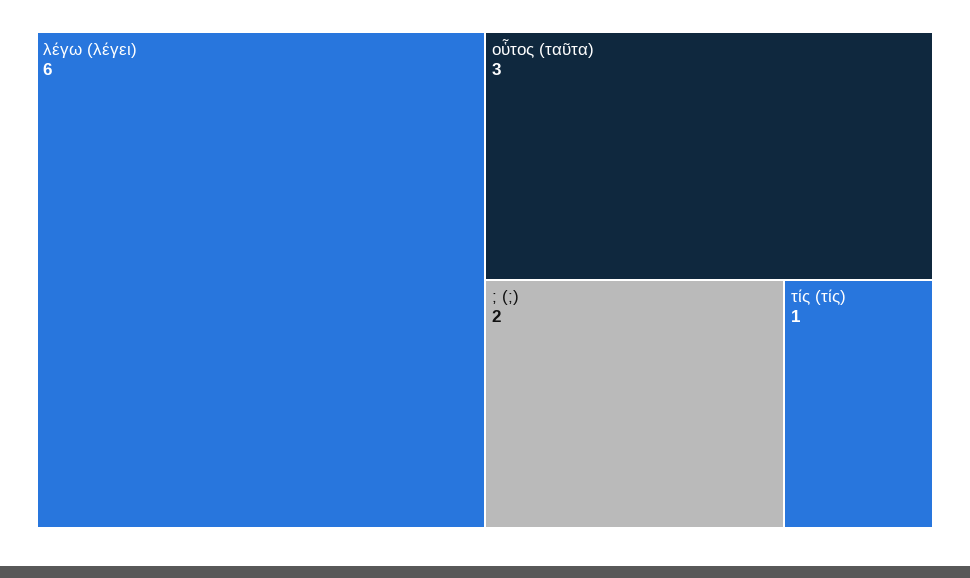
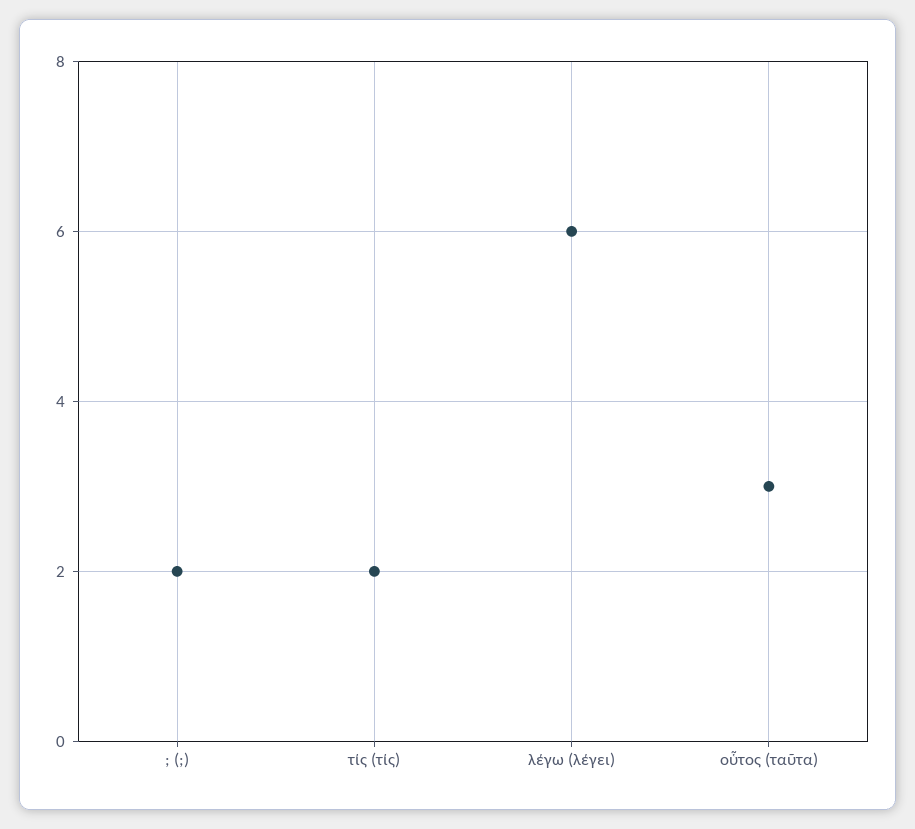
τίς (τίς): 1 -> 2

